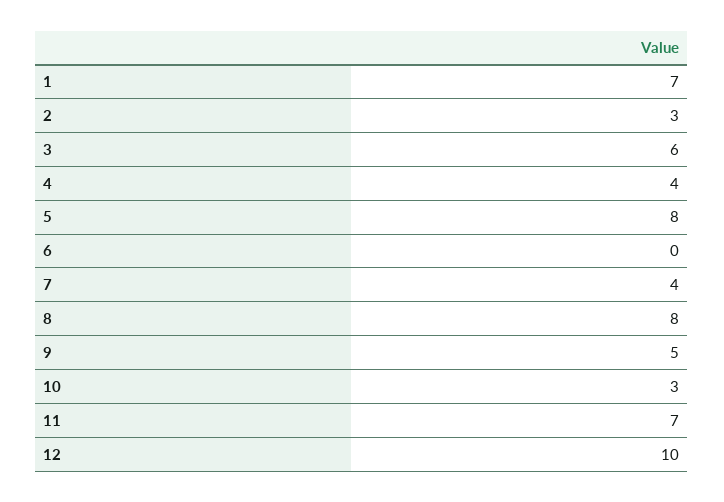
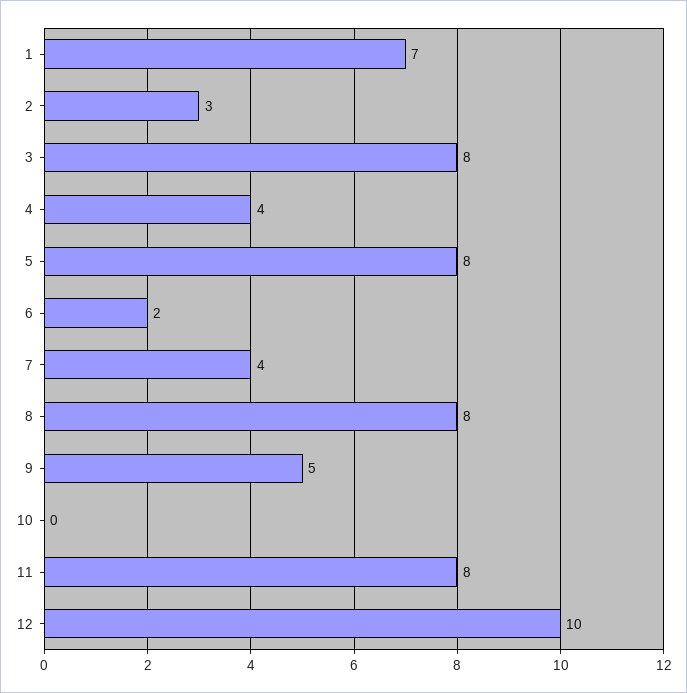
3: 6 -> 8
6: 0 -> 2
10: 3 -> 0
11: 7 -> 8

